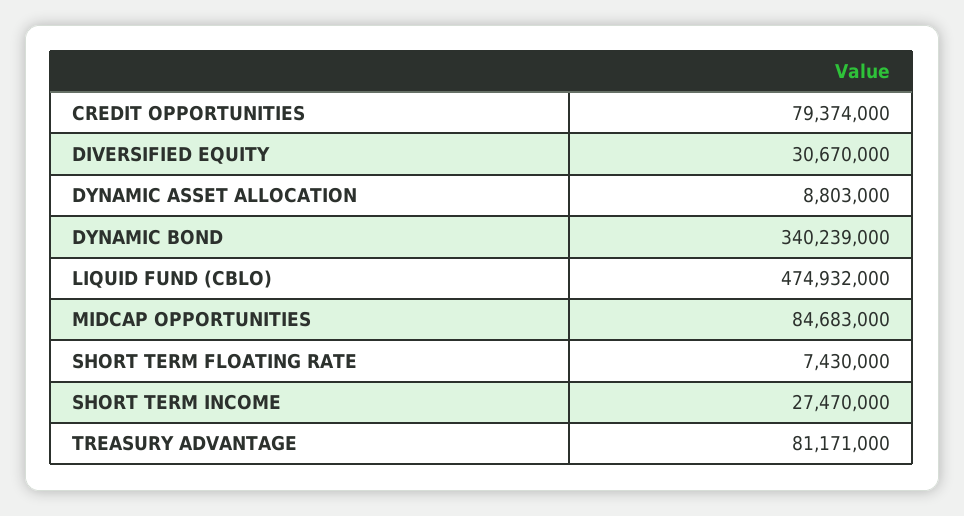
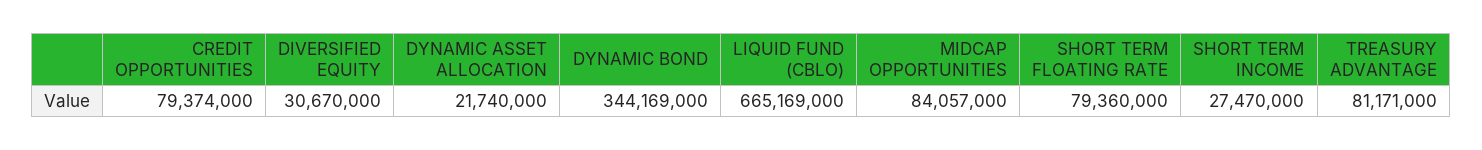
DYNAMIC ASSET ALLOCATION: 8803000 -> 21740000
DYNAMIC BOND: 340239000 -> 344169000
LIQUID FUND (CBLO): 474932000 -> 665169000
MIDCAP OPPORTUNITIES: 84683000 -> 84057000
SHORT TERM FLOATING RATE: 7430000 -> 79360000

